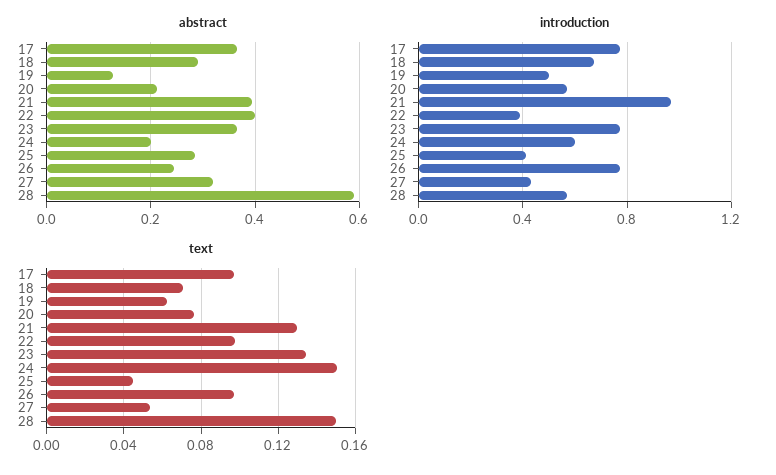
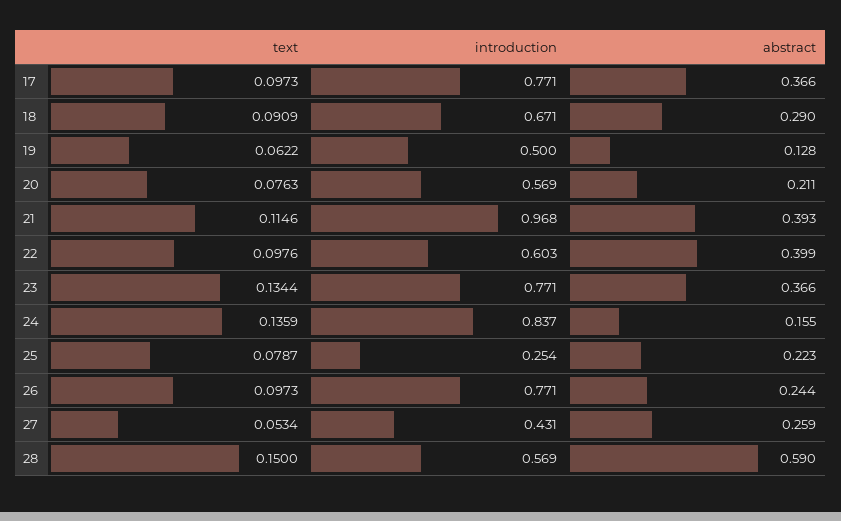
abstract, 24: 0.2 -> 0.155
abstract, 25: 0.28 -> 0.223
abstract, 27: 0.32 -> 0.259
introduction, 22: 0.4 -> 0.603
introduction, 24: 0.6 -> 0.837
introduction, 25: 0.4 -> 0.254
text, 18: 0.07 -> 0.0909
text, 21: 0.13 -> 0.1146
text, 24: 0.15 -> 0.1359
text, 25: 0.045 -> 0.0787

